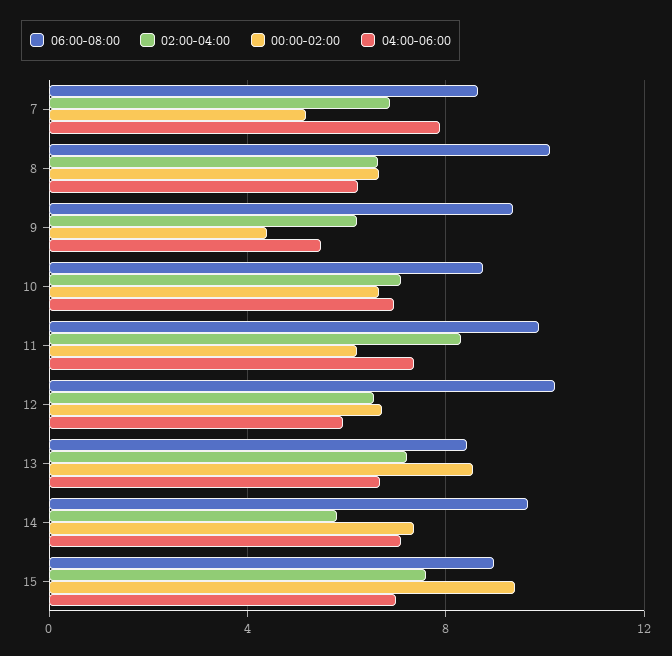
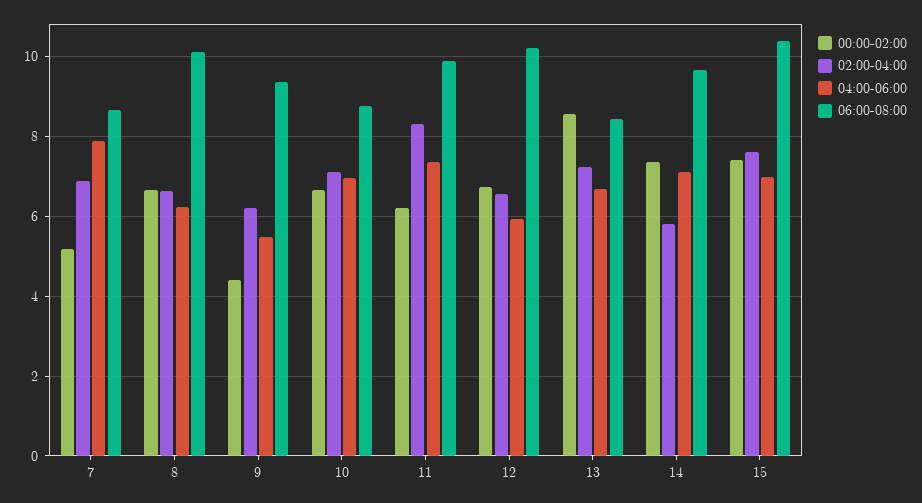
06:00-08:00, 15: 9 -> 10.4
00:00-02:00, 15: 9.5 -> 7.4

